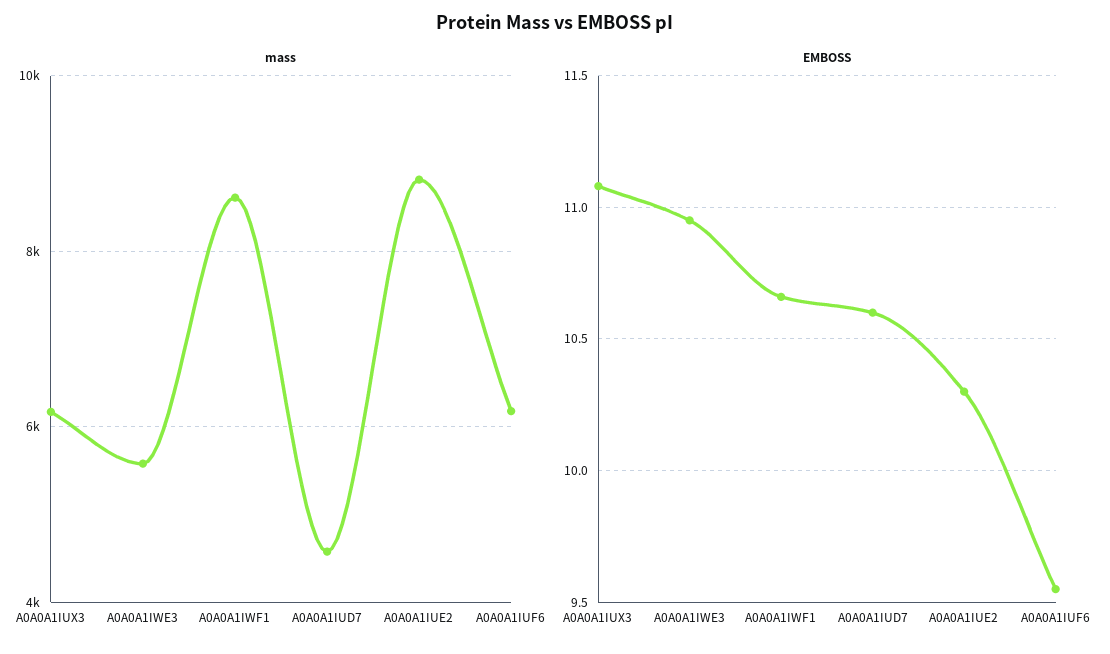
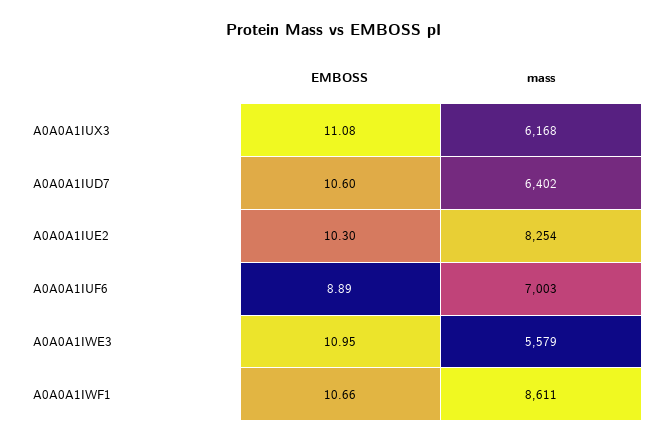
mass, A0A0A1IUD7: 4600 -> 6402
mass, A0A0A1IUE2: 8800 -> 8254
mass, A0A0A1IUF6: 6200 -> 7003
EMBOSS, A0A0A1IUF6: 9.55 -> 8.89

